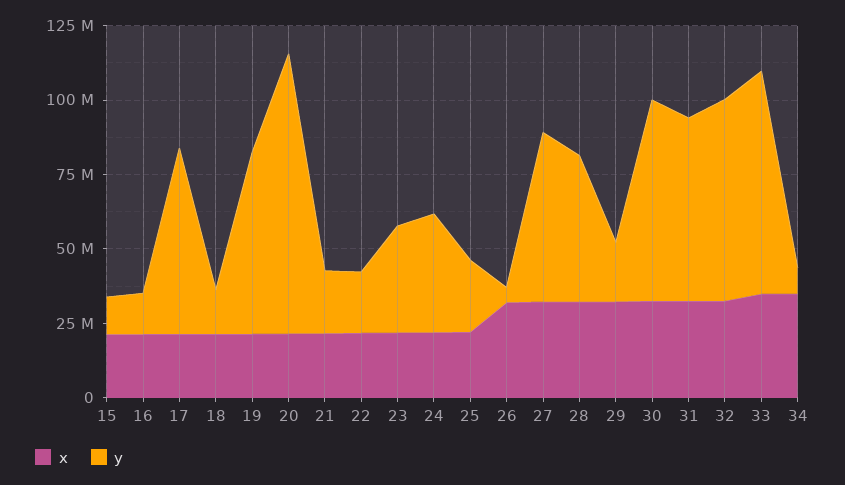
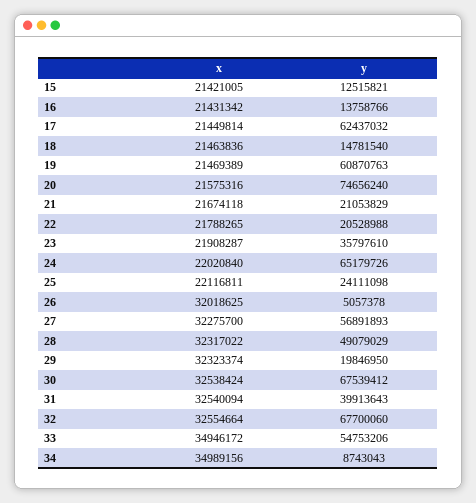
y, 20: 95000000 -> 74656240
y, 24: 40000000 -> 65179726
y, 31: 60000000 -> 39913643
y, 33: 75000000 -> 54753206

